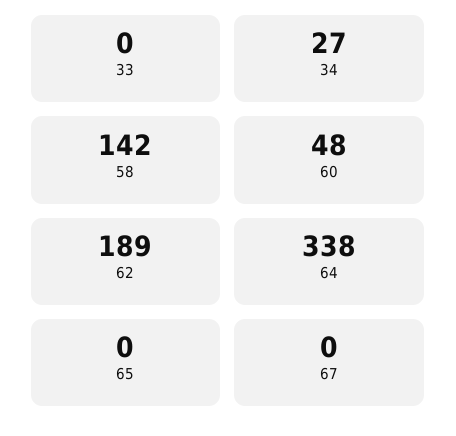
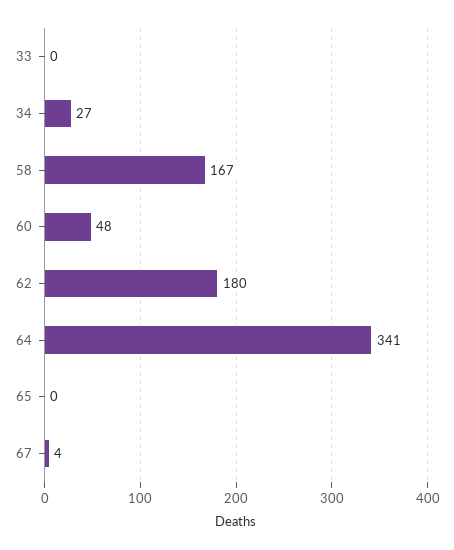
58: 142 -> 167
62: 189 -> 180
64: 338 -> 341
67: 0 -> 4

